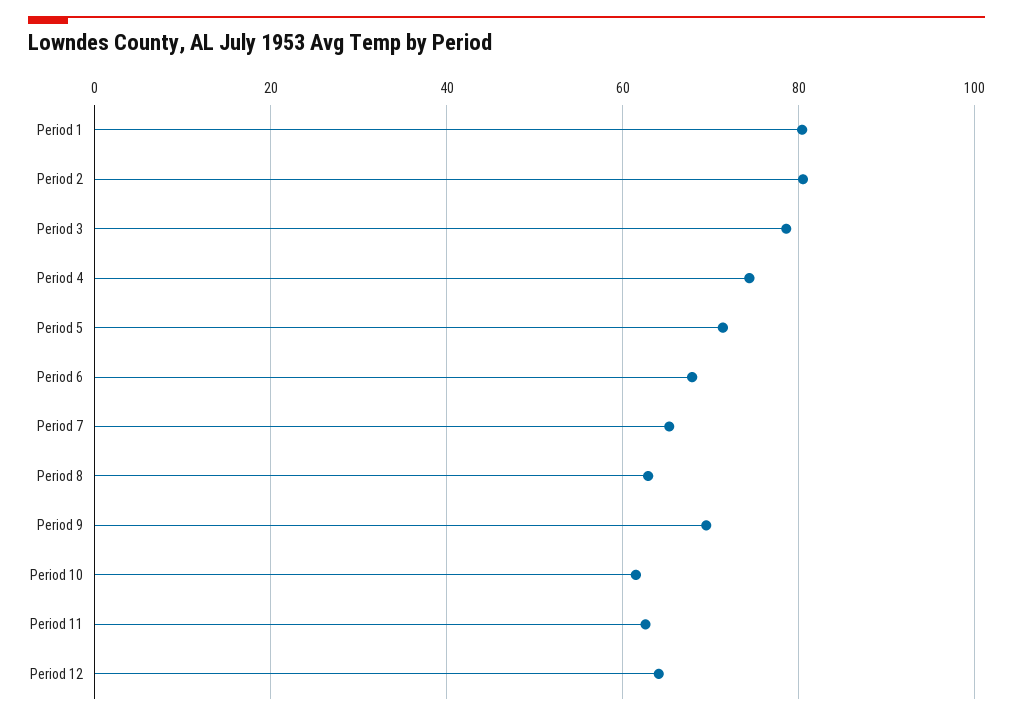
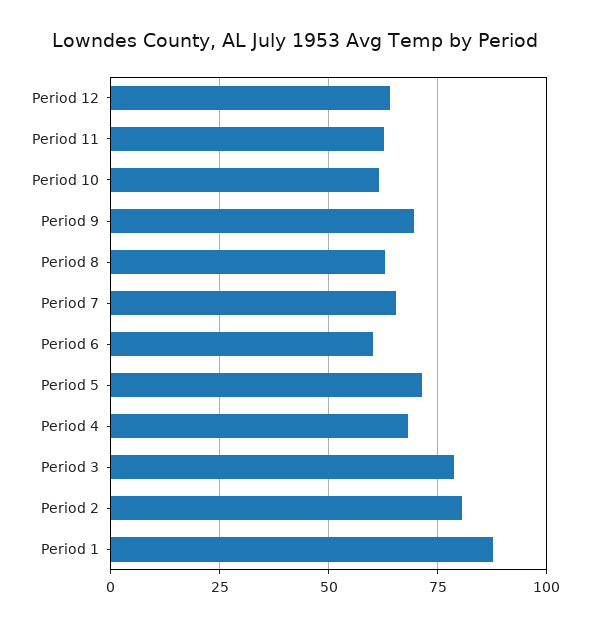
Period 1: 80 -> 87.5
Period 4: 74 -> 67.5
Period 6: 68 -> 60

